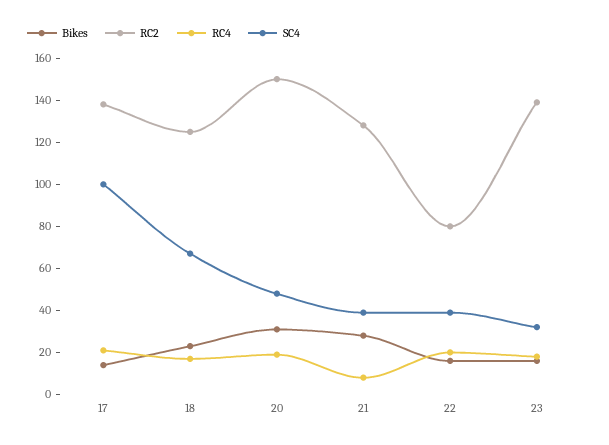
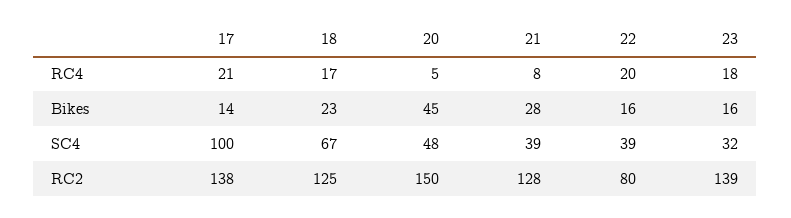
Bikes, 20: 30 -> 45
RC4, 20: 20 -> 5

